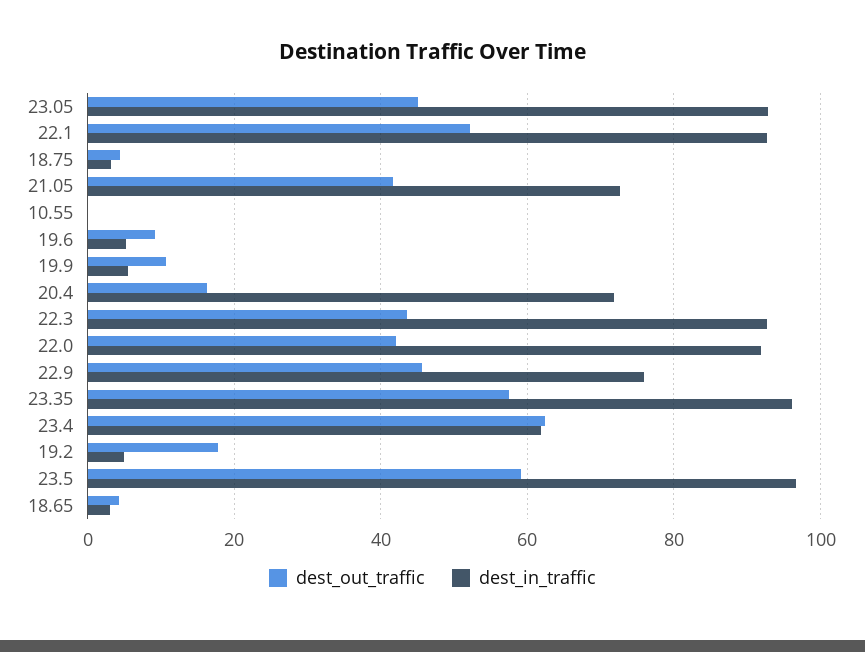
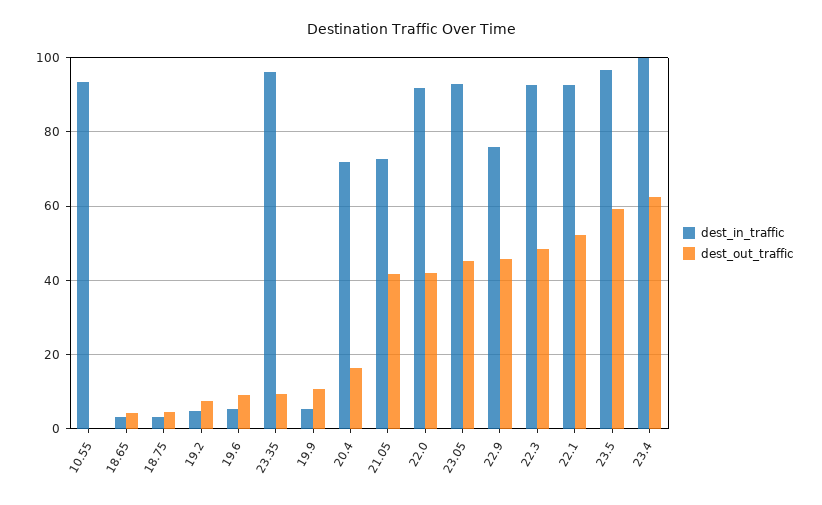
dest_in_traffic, 10.55: 0 -> 94
dest_out_traffic, 22.3: 44 -> 48
dest_out_traffic, 23.35: 58 -> 10
dest_in_traffic, 23.4: 62 -> 100
dest_out_traffic, 19.2: 18 -> 8

